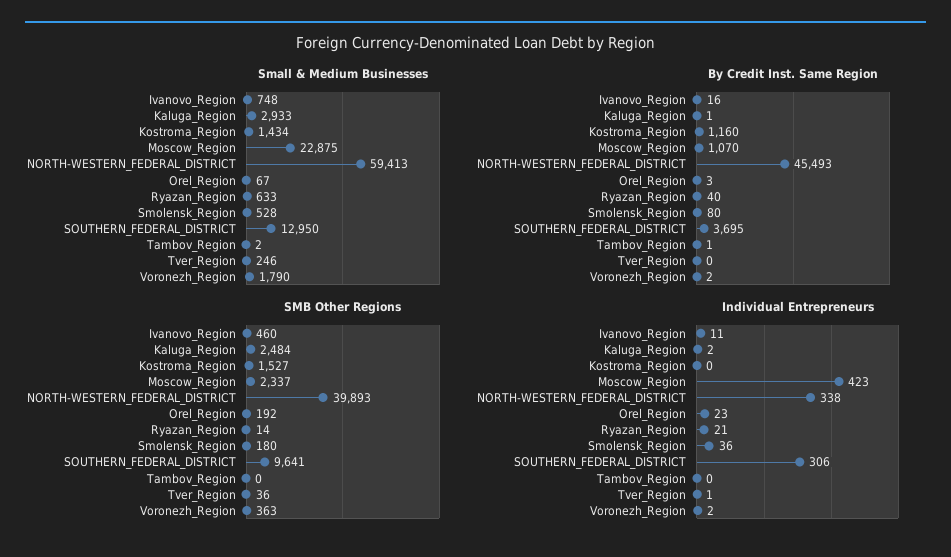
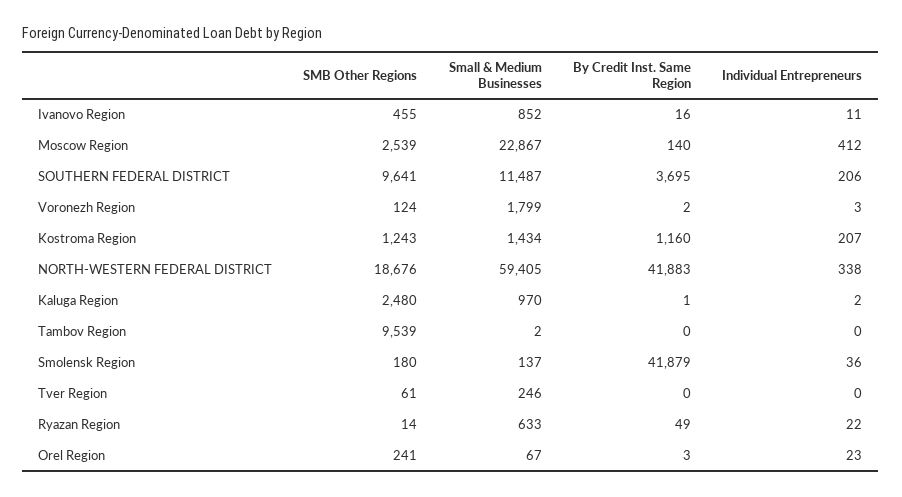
Small & Medium Businesses, Ivanovo_Region: 748 -> 852
Small & Medium Businesses, Kaluga_Region: 2933 -> 970
Small & Medium Businesses, Moscow_Region: 22875 -> 22867
Small & Medium Businesses, NORTH-WESTERN_FEDERAL_DISTRICT: 59413 -> 59405
Small & Medium Businesses, Smolensk_Region: 528 -> 137
Small & Medium Businesses, SOUTHERN_FEDERAL_DISTRICT: 12950 -> 11487
Small & Medium Businesses, Voronezh_Region: 1790 -> 1799
By Credit Inst. Same Region, Moscow_Region: 1070 -> 140
By Credit Inst. Same Region, NORTH-WESTERN_FEDERAL_DISTRICT: 45493 -> 41883
By Credit Inst. Same Region, Ryazan_Region: 40 -> 49
By Credit Inst. Same Region, Smolensk_Region: 80 -> 41879
By Credit Inst. Same Region, Tambov_Region: 1 -> 0
SMB Other Regions, Ivanovo_Region: 460 -> 455
SMB Other Regions, Kaluga_Region: 2484 -> 2480
SMB Other Regions, Kostroma_Region: 1527 -> 1243
SMB Other Regions, Moscow_Region: 2337 -> 2539
SMB Other Regions, NORTH-WESTERN_FEDERAL_DISTRICT: 39893 -> 18676
SMB Other Regions, Orel_Region: 192 -> 241
SMB Other Regions, Tambov_Region: 0 -> 9539
SMB Other Regions, Tver_Region: 36 -> 61
SMB Other Regions, Voronezh_Region: 363 -> 124
Individual Entrepreneurs, Kostroma_Region: 0 -> 207
Individual Entrepreneurs, Moscow_Region: 423 -> 412
Individual Entrepreneurs, Ryazan_Region: 21 -> 22
Individual Entrepreneurs, SOUTHERN_FEDERAL_DISTRICT: 306 -> 206
Individual Entrepreneurs, Tver_Region: 1 -> 0
Individual Entrepreneurs, Voronezh_Region: 2 -> 3

